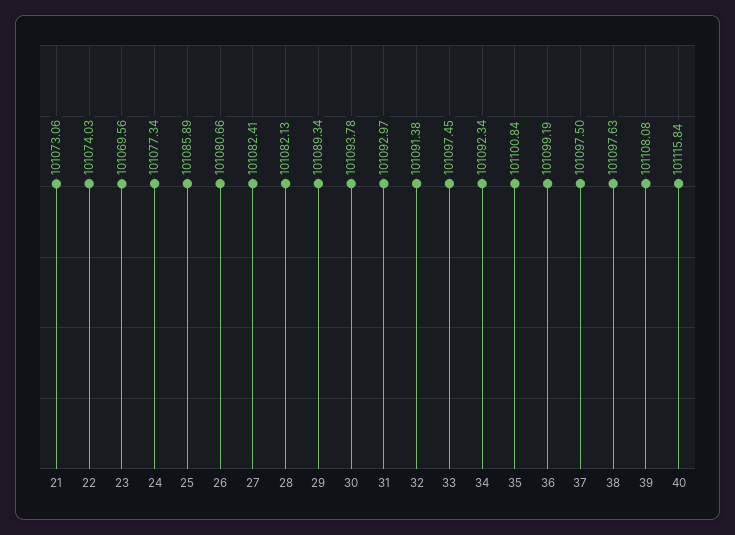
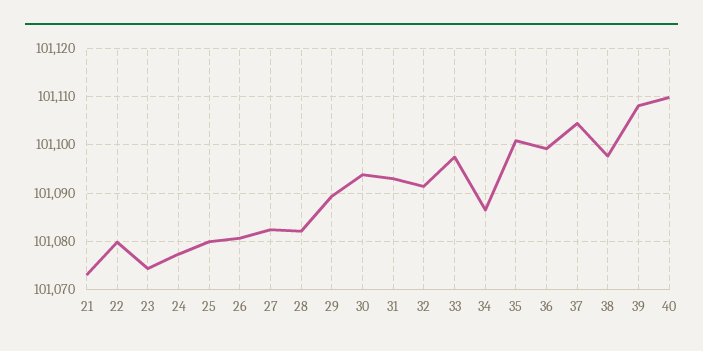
22: 101074.03 -> 101080
23: 101069.56 -> 101074
25: 101085.89 -> 101080
34: 101092.34 -> 101086
37: 101097.5 -> 101104
40: 101115.84 -> 101110

